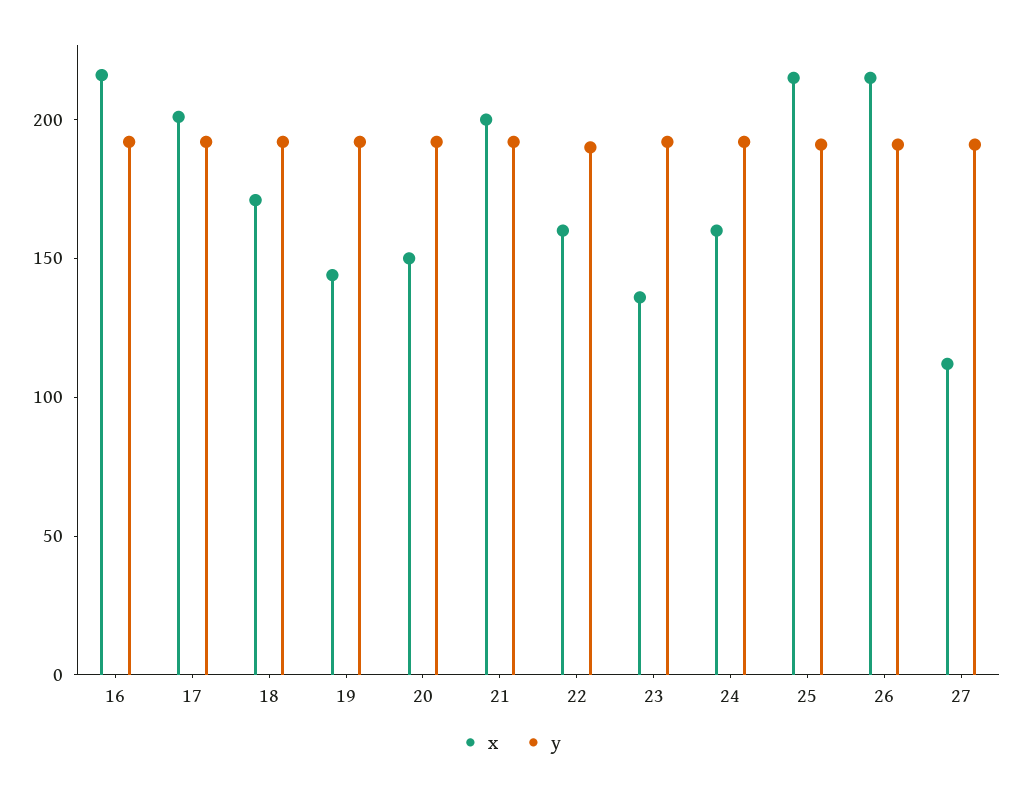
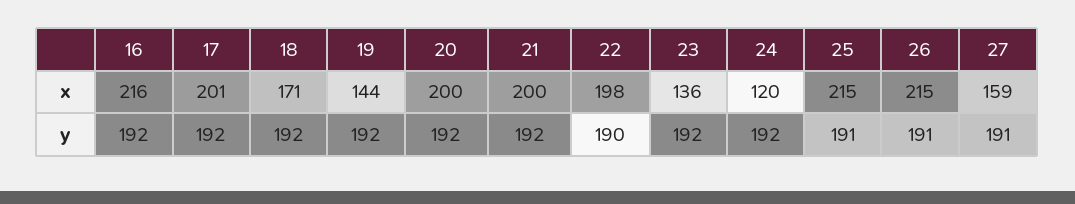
x, 20: 150 -> 200
x, 22: 160 -> 198
x, 24: 160 -> 120
x, 27: 110 -> 159

